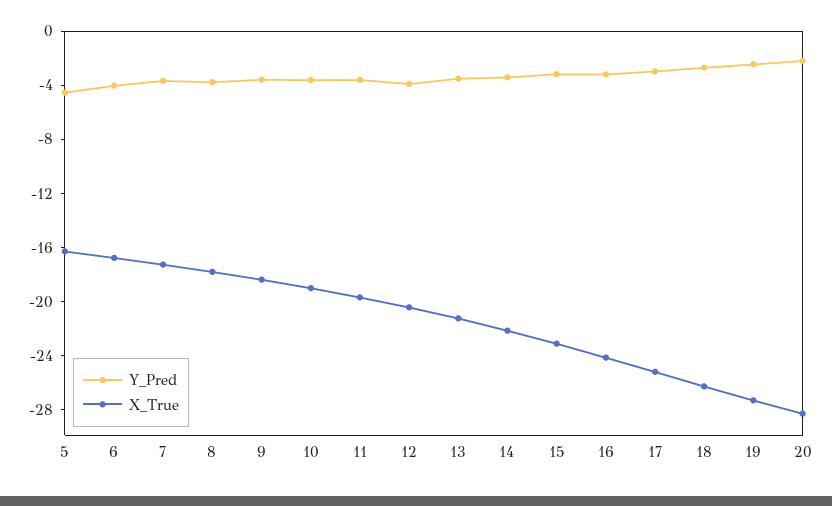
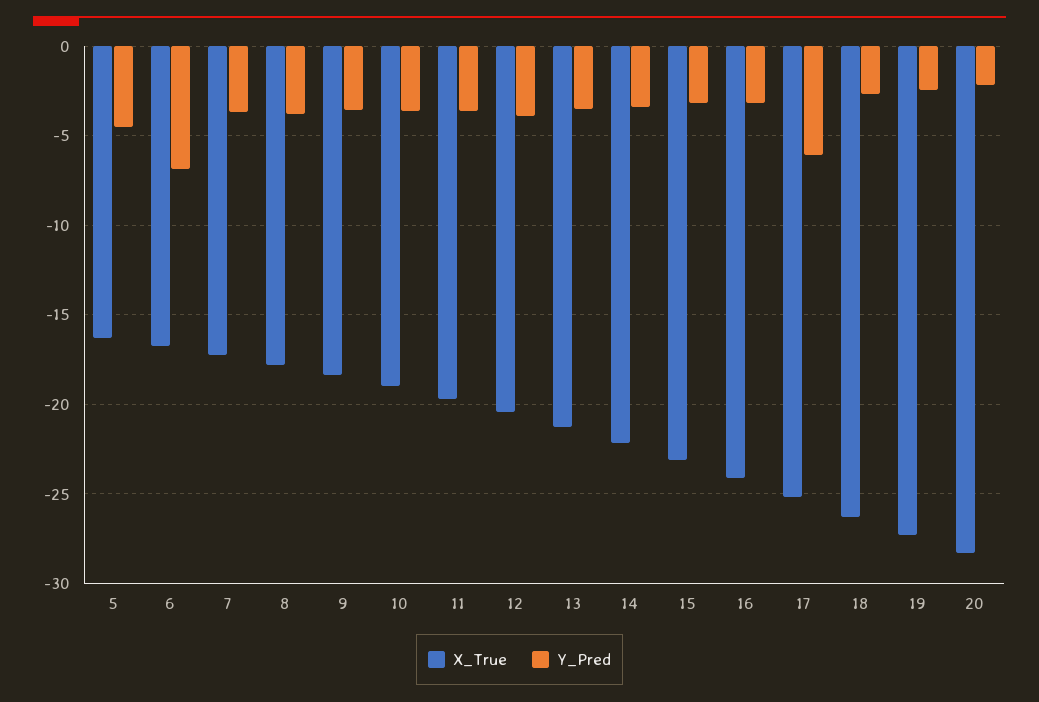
Y_Pred, 6: -4 -> -7
Y_Pred, 17: -3 -> -6

